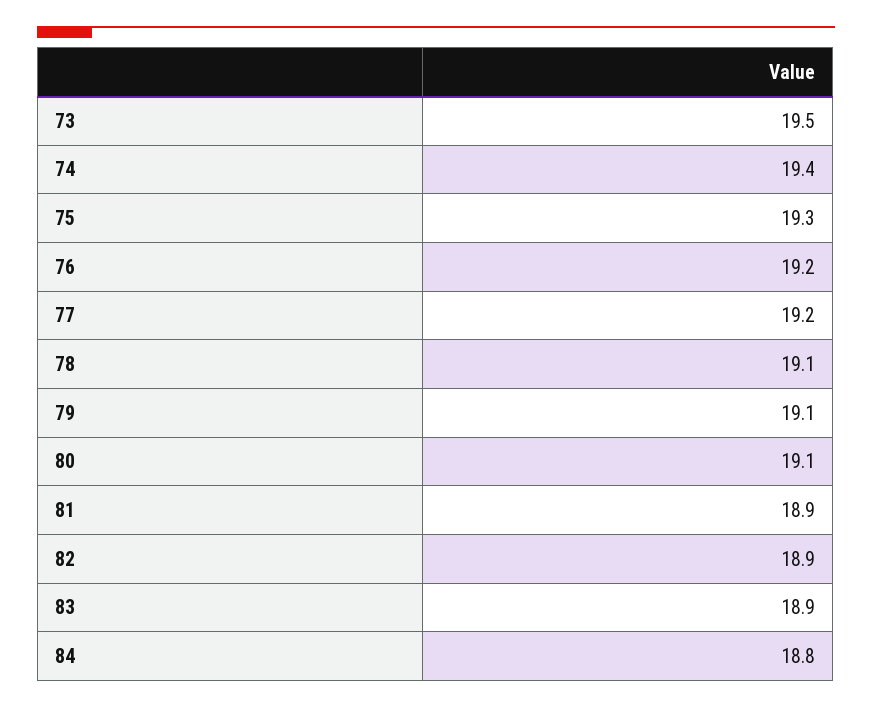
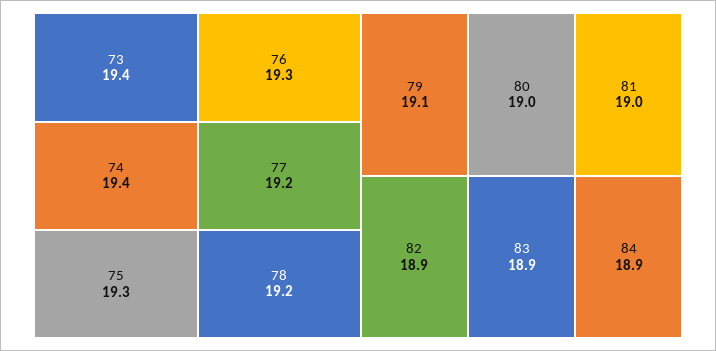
73: 19.5 -> 19.4
76: 19.2 -> 19.3
78: 19.1 -> 19.2
80: 19.1 -> 19
81: 18.9 -> 19
84: 18.8 -> 18.9

